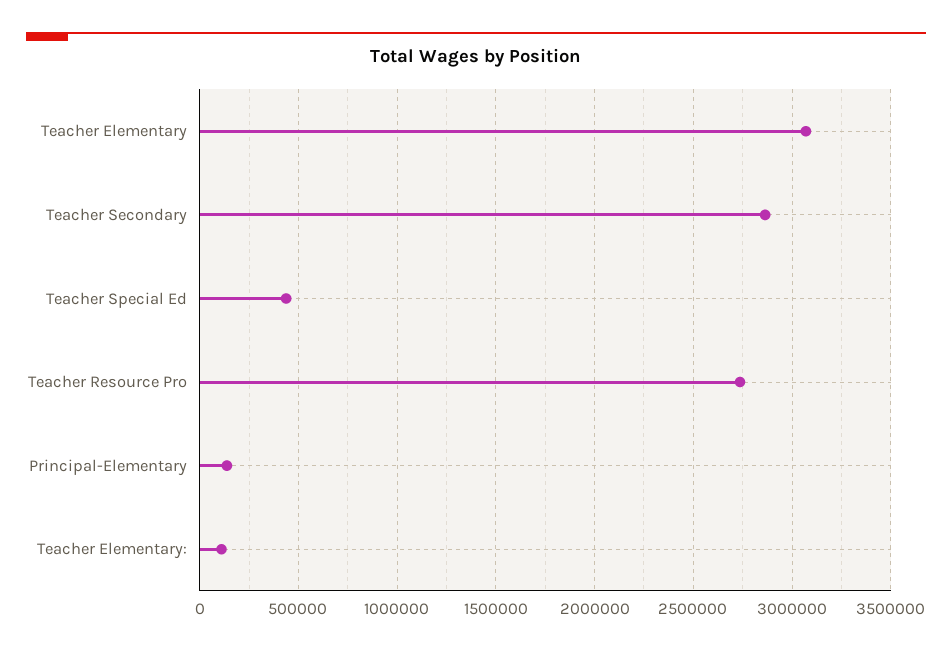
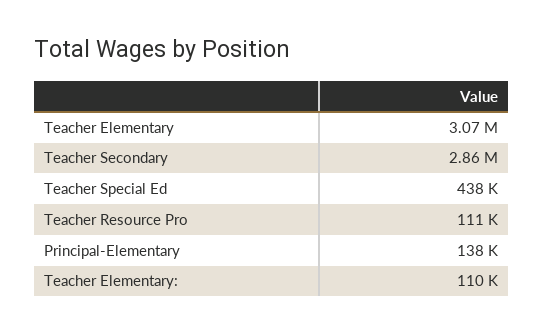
Teacher Resource Pro: 2750000 -> 111000

